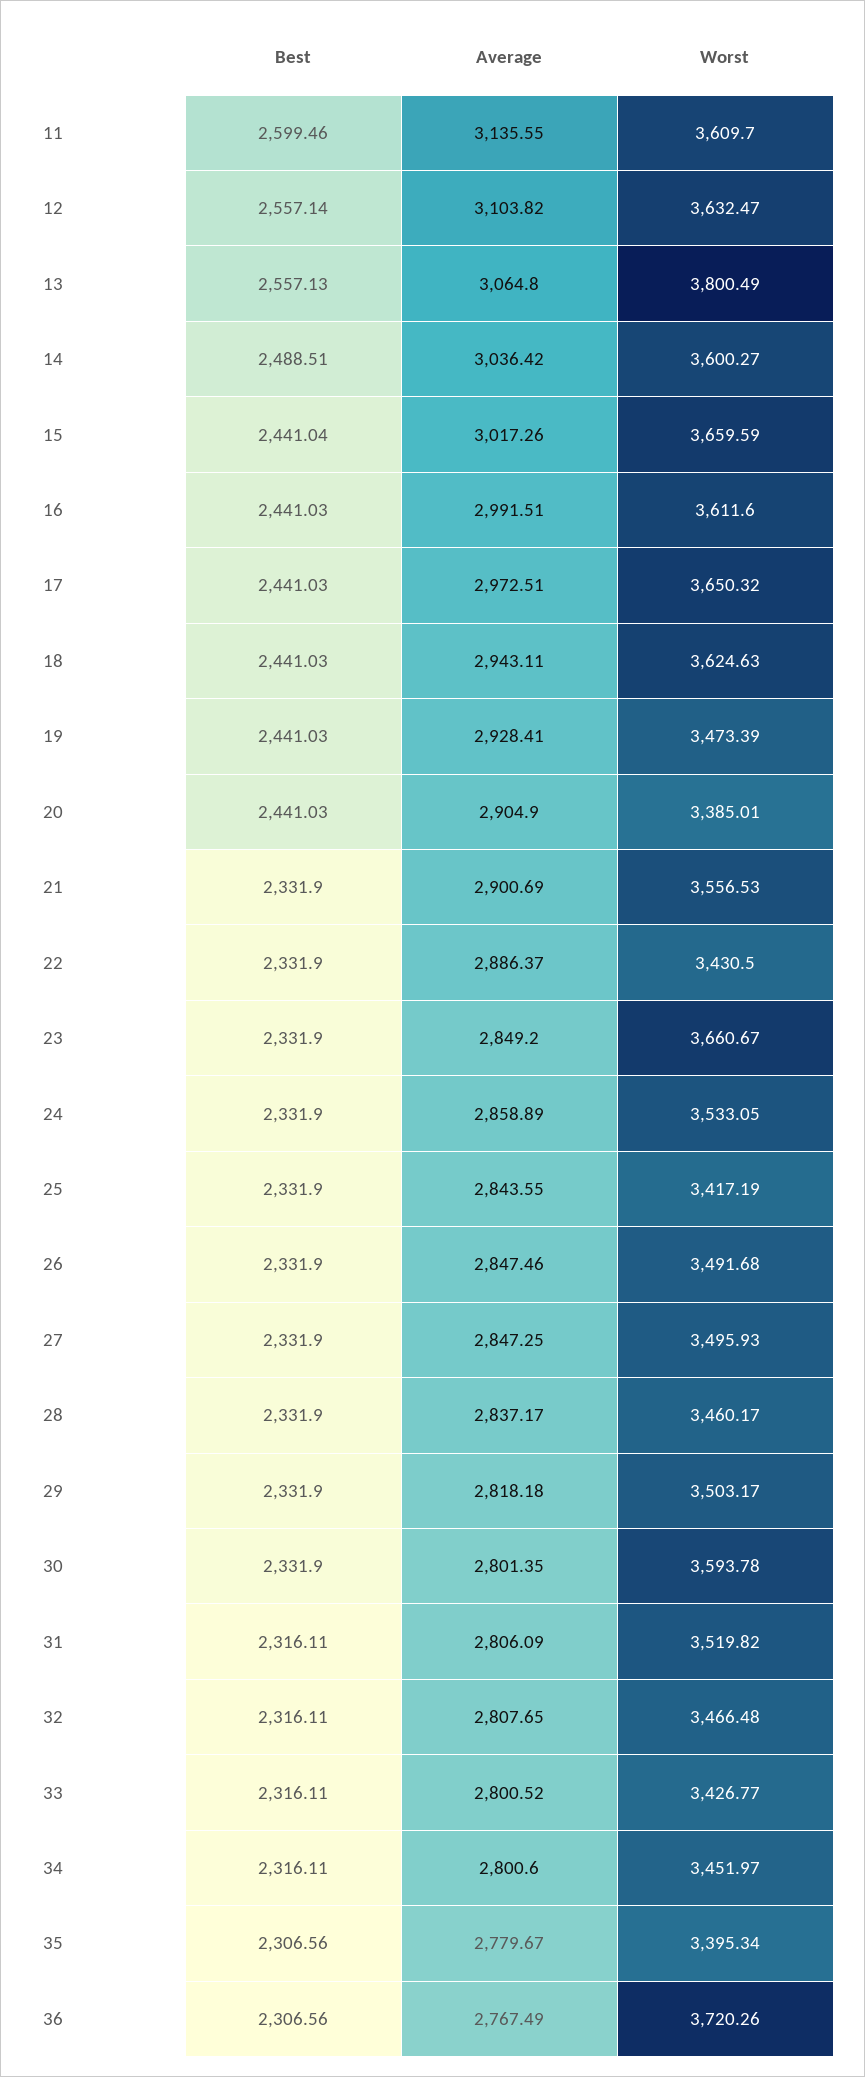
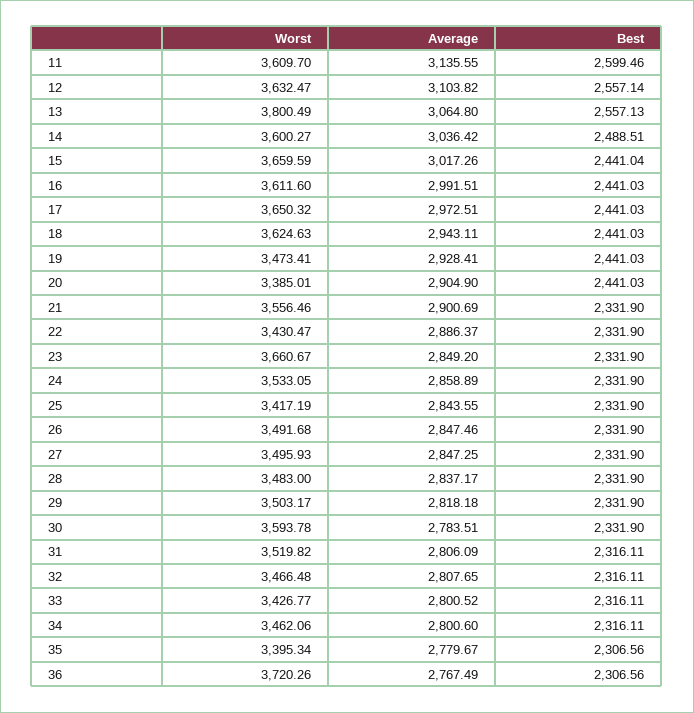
Worst, 19: 3473.39 -> 3473.41
Worst, 21: 3556.53 -> 3556.46
Worst, 22: 3430.5 -> 3430.47
Worst, 28: 3460.17 -> 3483
Average, 30: 2801.35 -> 2783.51
Worst, 34: 3451.97 -> 3462.06

